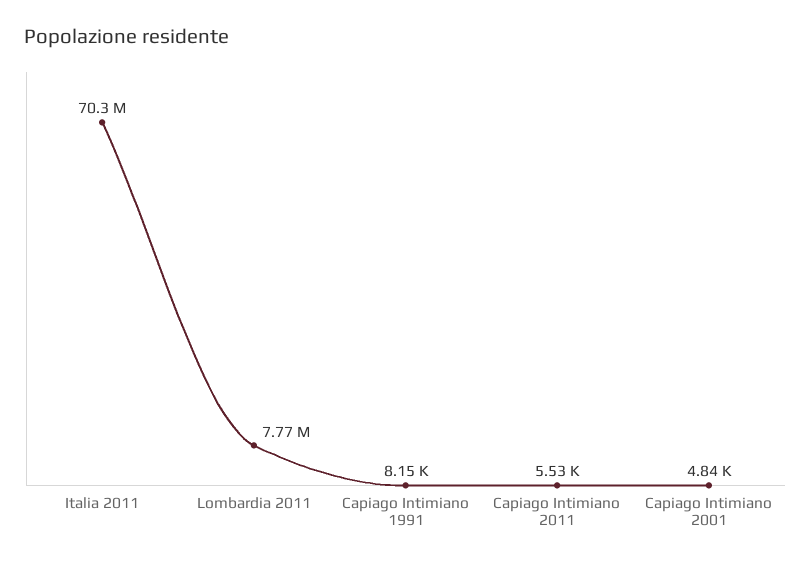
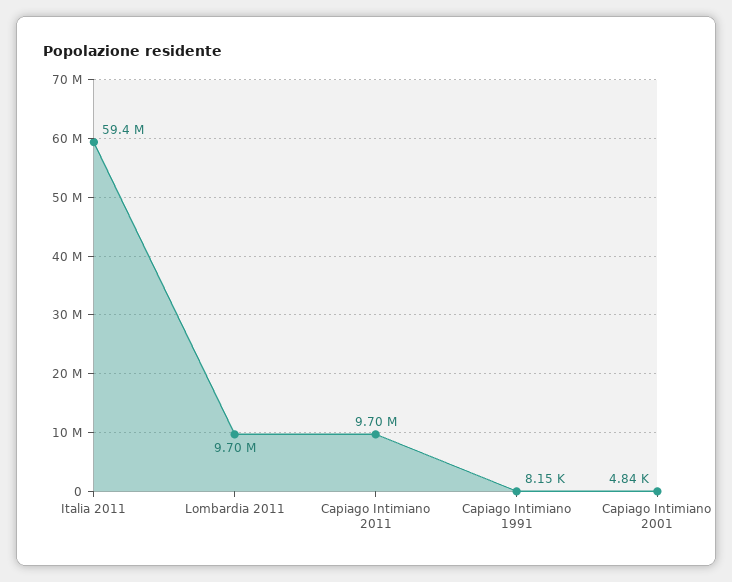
Italia 2011: 70300000 -> 59400000
Lombardia 2011: 7770000 -> 9700000
Capiago Intimiano 2011: 5530 -> 9700000

